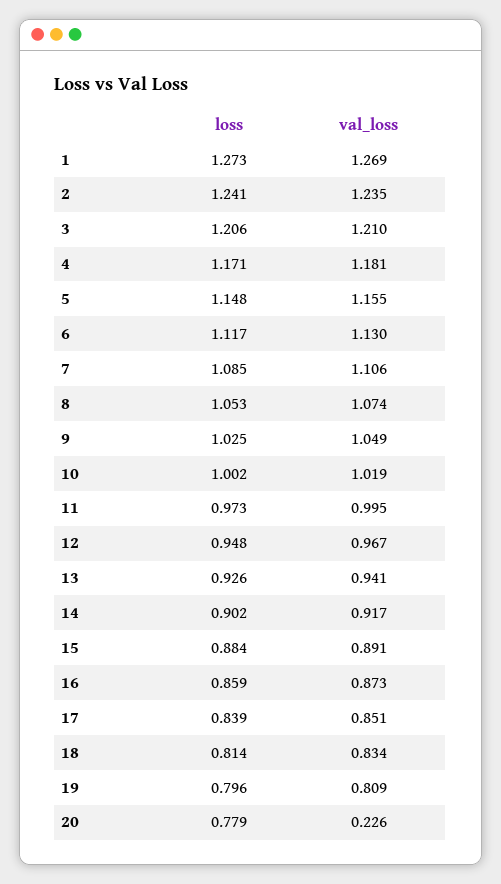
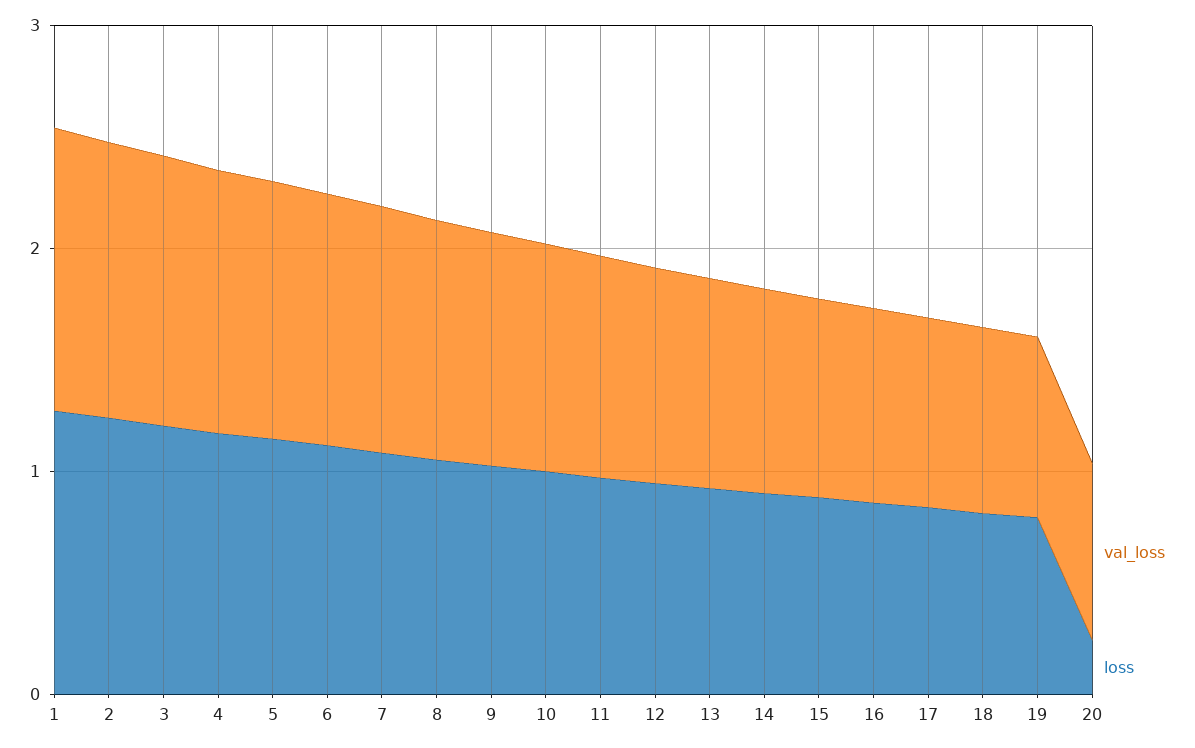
loss, 20: 0.779 -> 0.2
val_loss, 20: 0.226 -> 0.8

